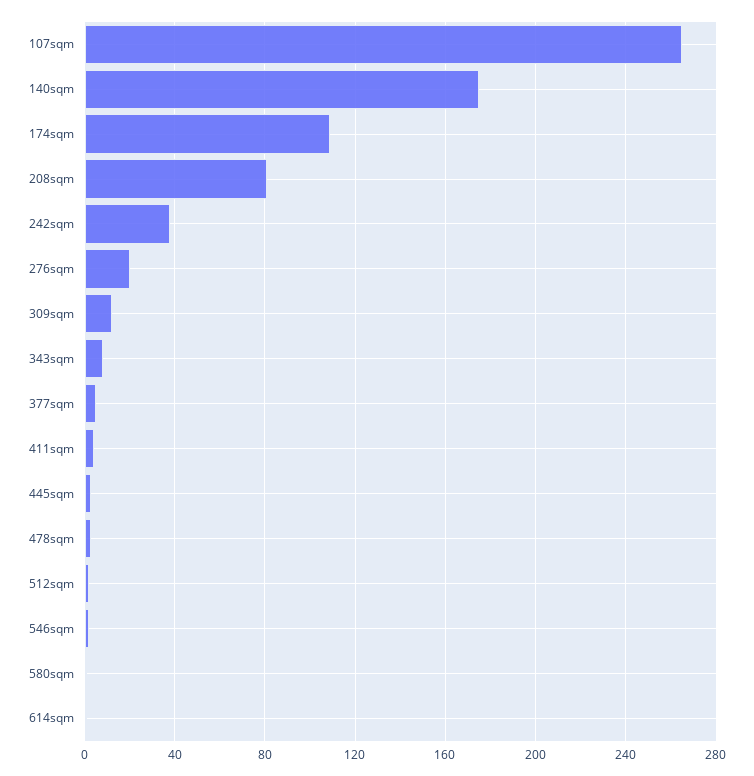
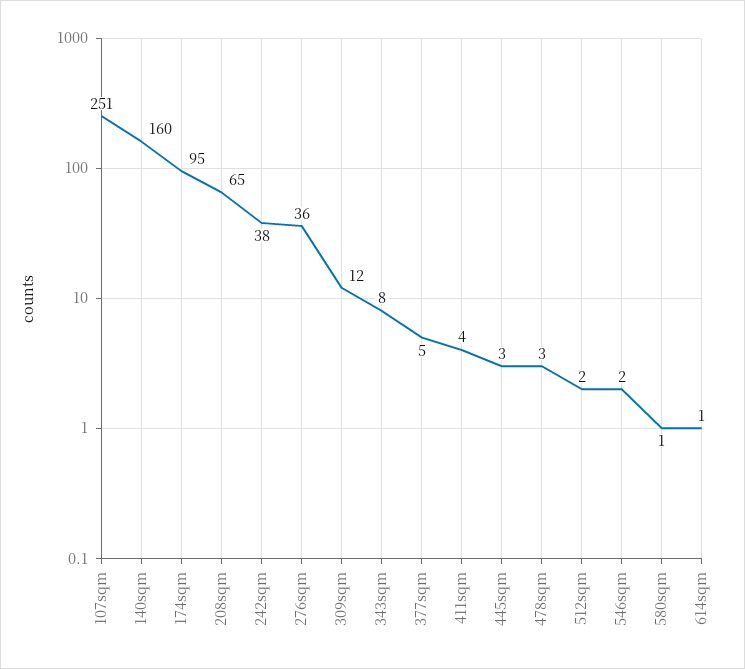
107sqm: 265 -> 251
140sqm: 175 -> 160
174sqm: 110 -> 95
208sqm: 80 -> 65
276sqm: 20 -> 36

